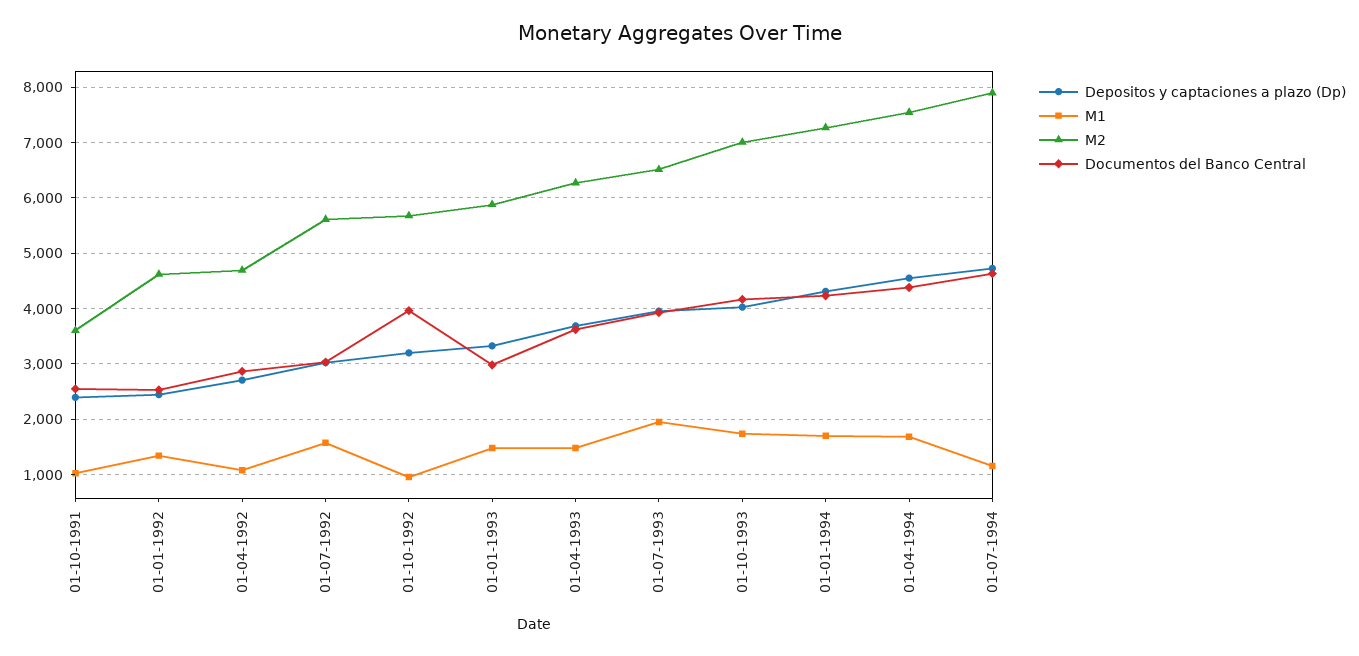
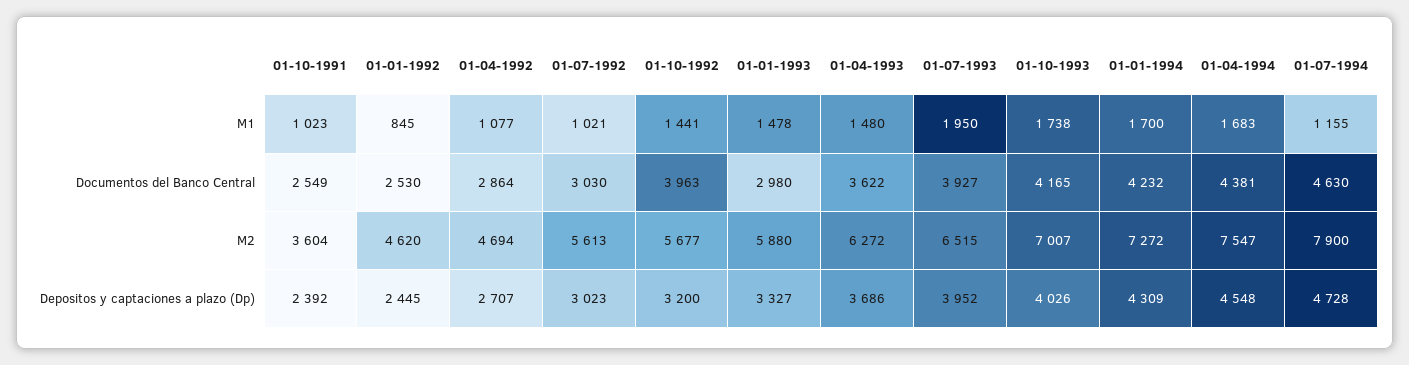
M1, 01-01-1992: 1400 -> 845
M1, 01-07-1992: 1600 -> 1021
M1, 01-10-1992: 1000 -> 1441

